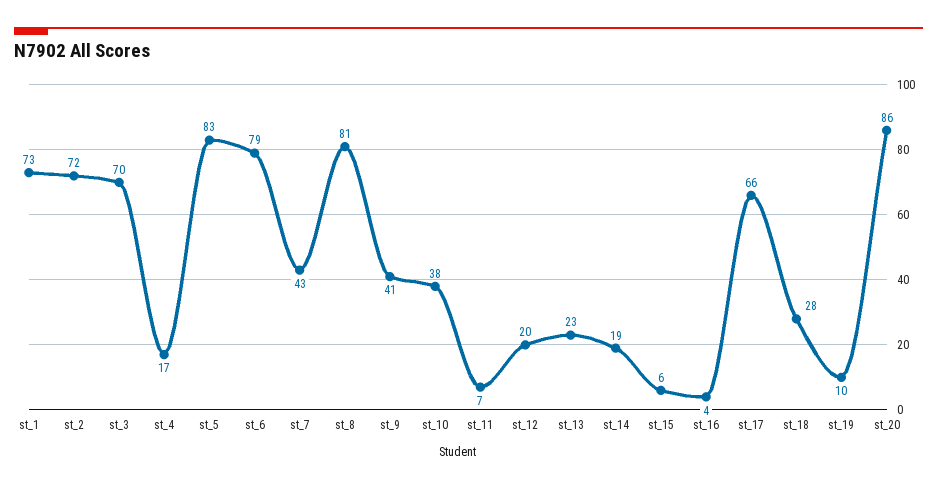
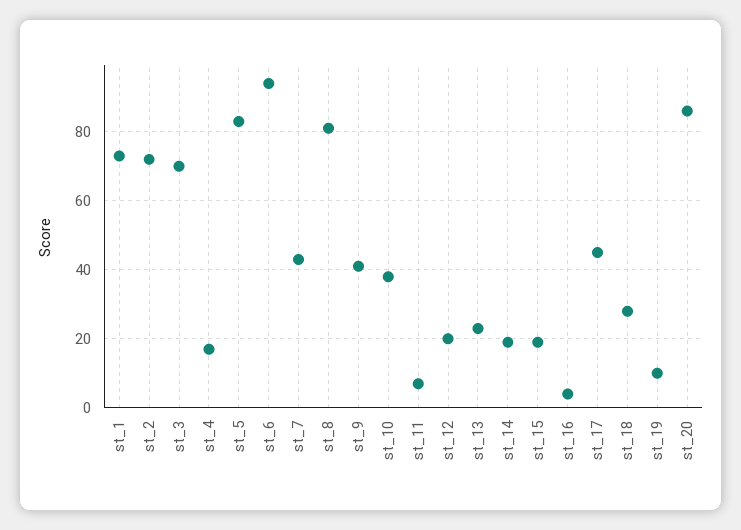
st_6: 79 -> 95
st_15: 6 -> 20
st_17: 66 -> 45

